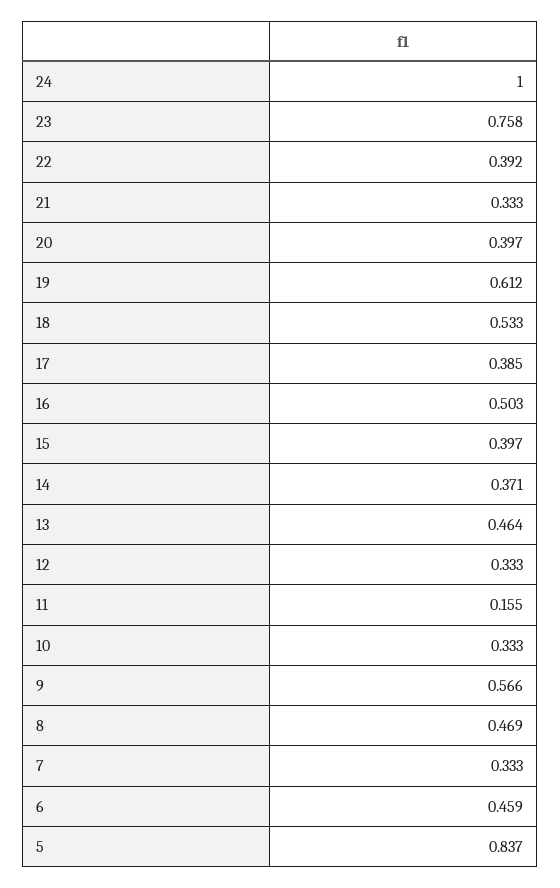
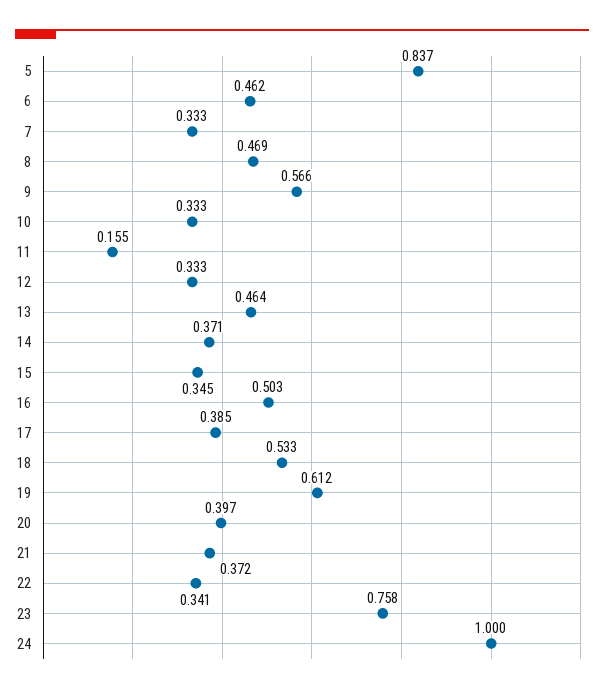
22: 0.392 -> 0.341
21: 0.333 -> 0.372
15: 0.397 -> 0.345
6: 0.459 -> 0.462

